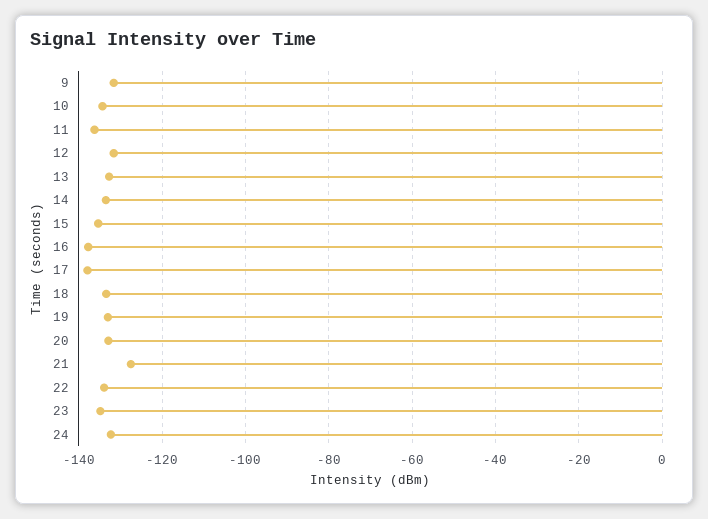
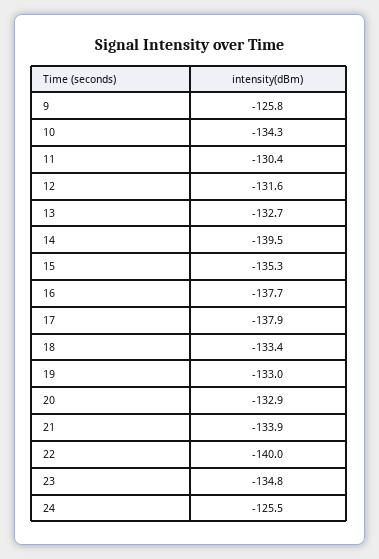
9: -132 -> -125.8
11: -136 -> -130.4
14: -134 -> -139.5
21: -128 -> -133.9
22: -134 -> -140
24: -132 -> -125.5

